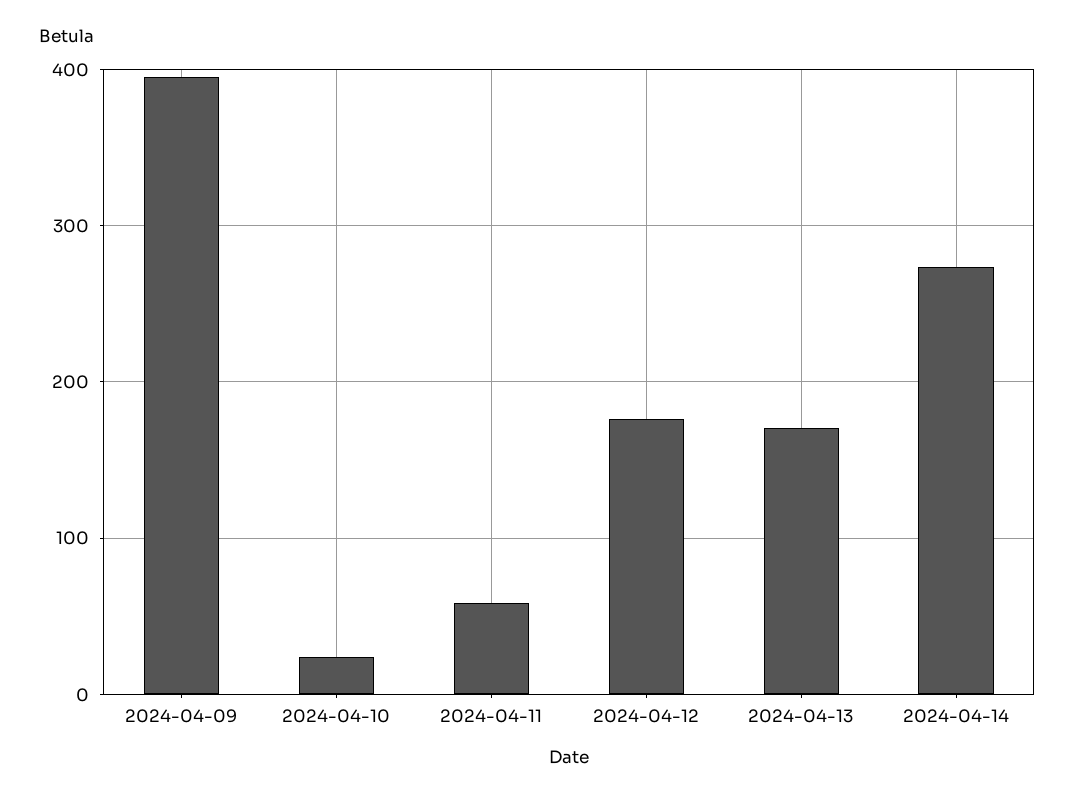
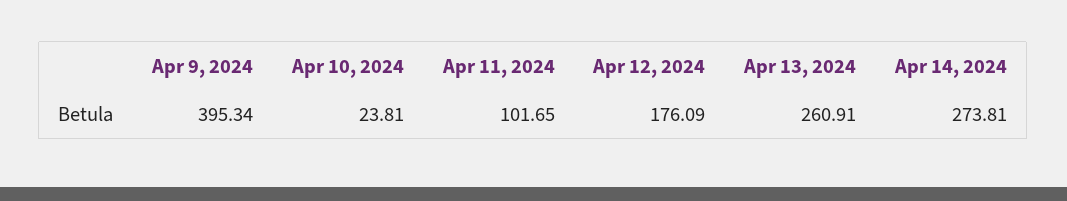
2024-04-11: 60 -> 101.65
2024-04-13: 170 -> 260.91

